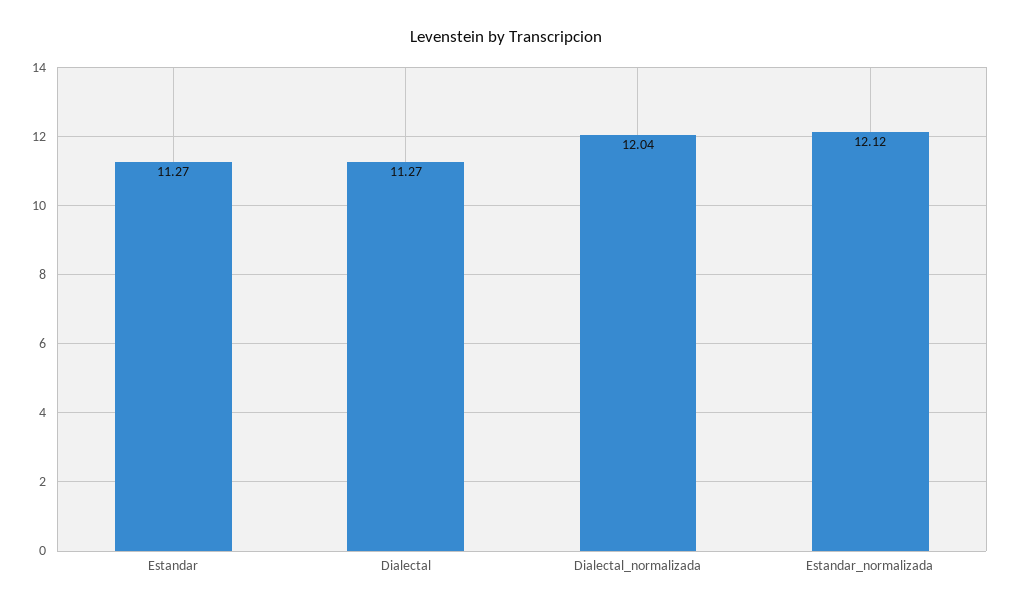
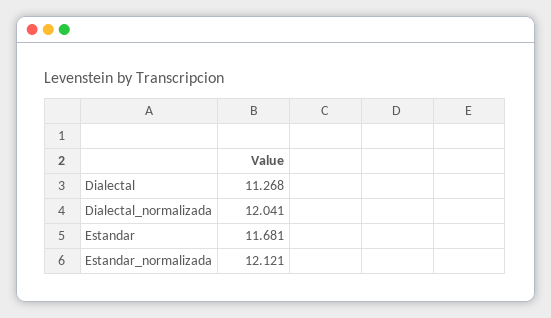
Estandar: 11.27 -> 11.681

